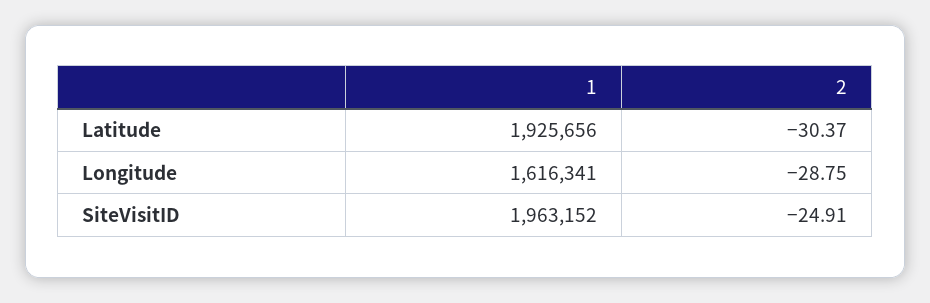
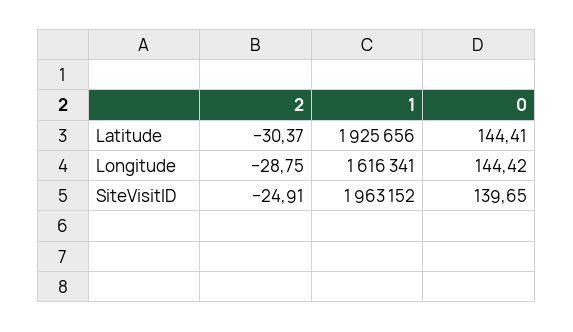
0, Latitude: none -> 144.41
0, Longitude: none -> 144.42
0, SiteVisitID: none -> 139.65

